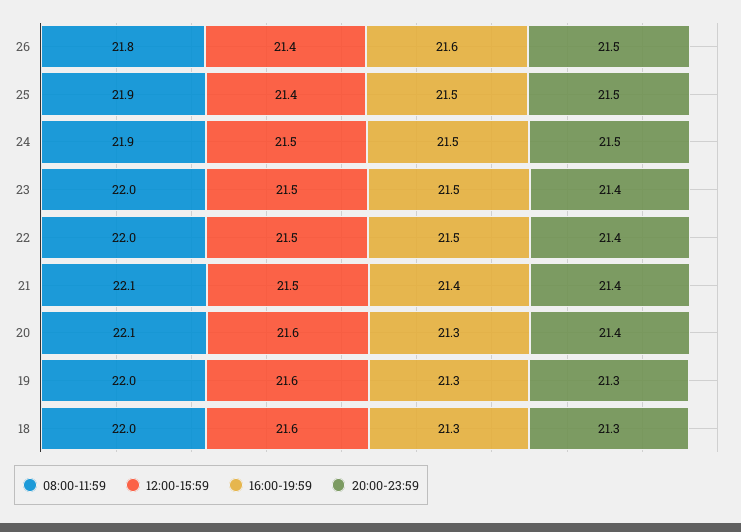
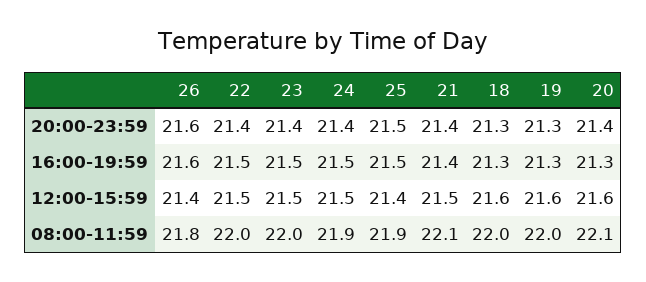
20:00-23:59, 26: 21.5 -> 21.6
20:00-23:59, 24: 21.5 -> 21.4

